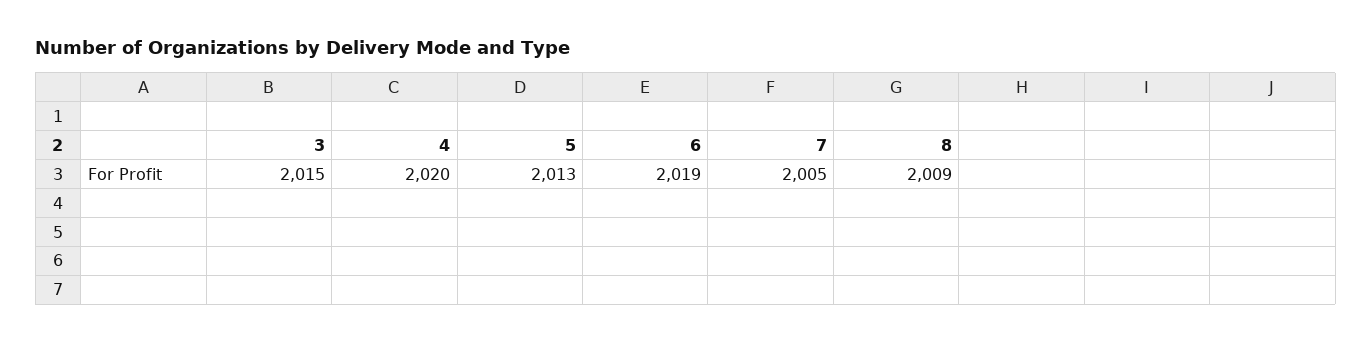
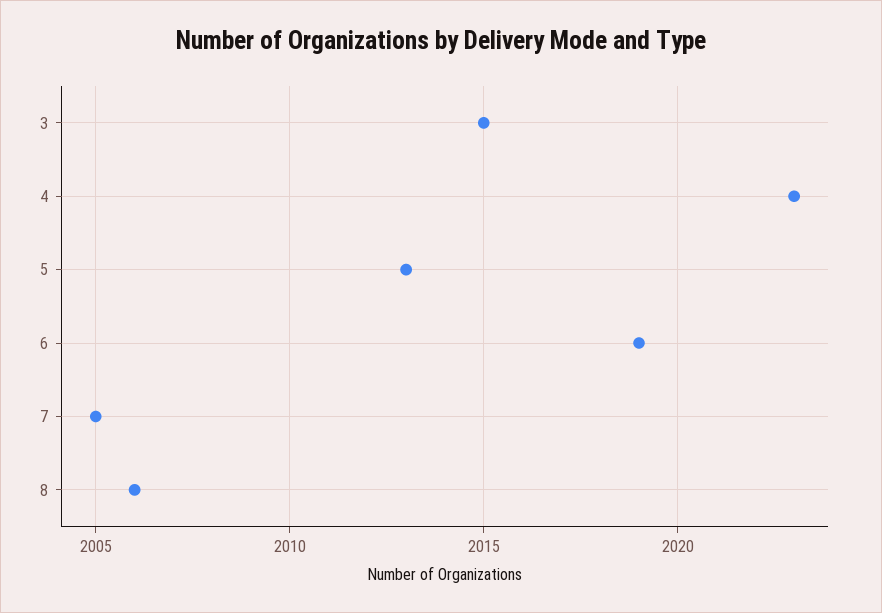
4: 2020 -> 2023
8: 2009 -> 2006

